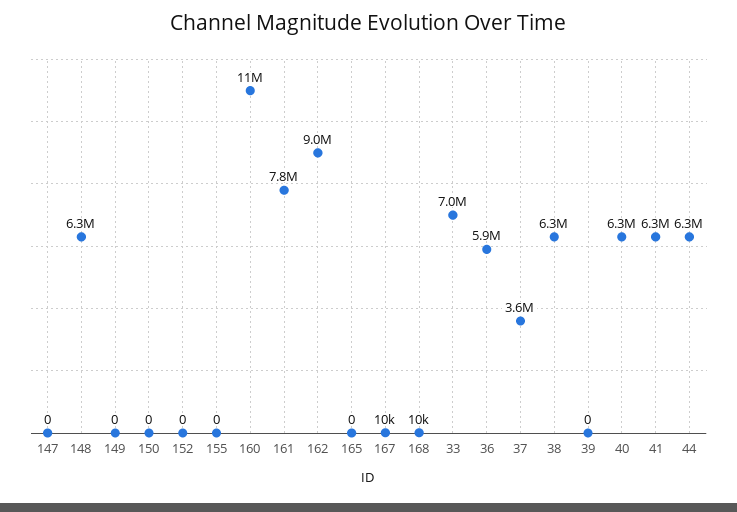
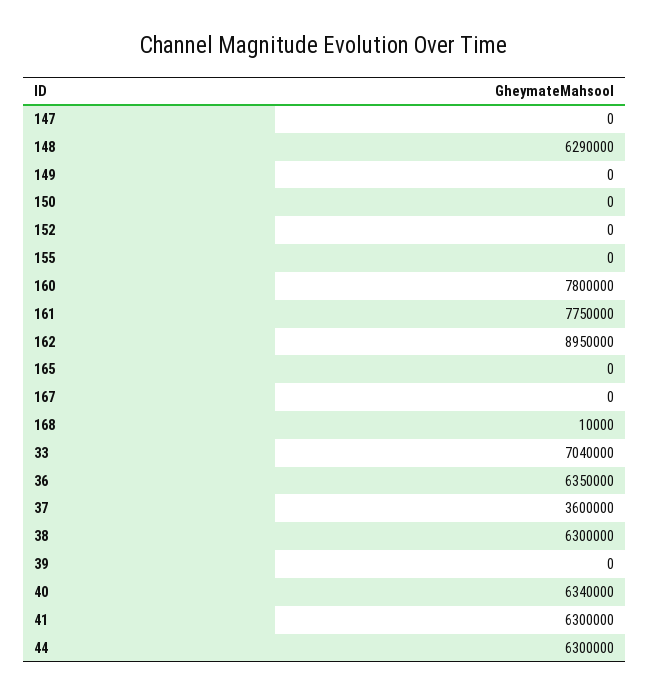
160: 11000000 -> 7800000
167: 10000 -> 0
36: 5900000 -> 6350000

